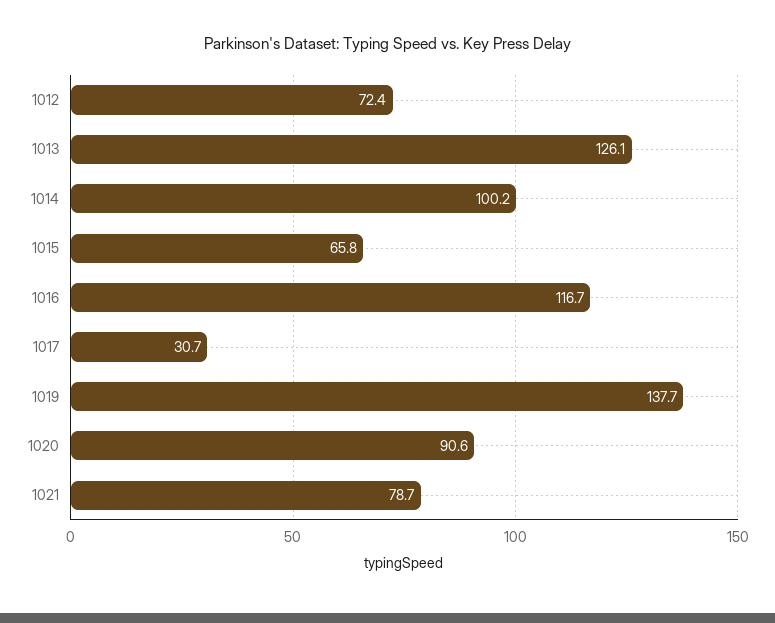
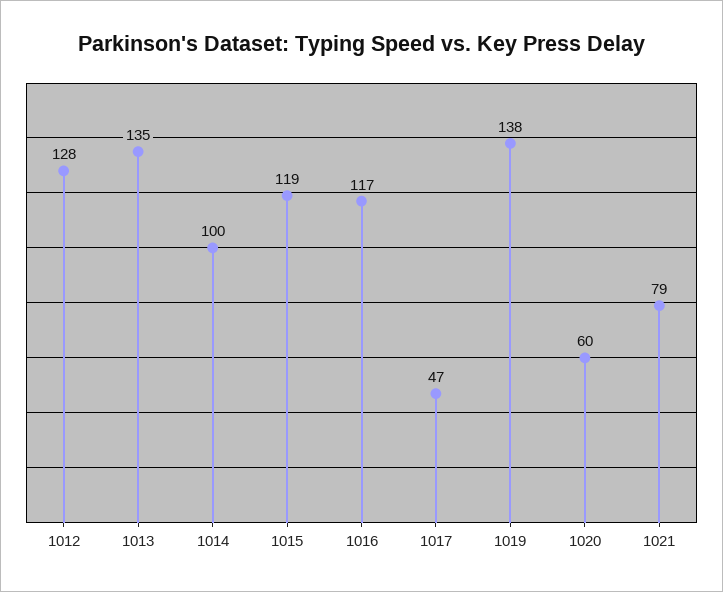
1012: 72.4 -> 128
1013: 126.1 -> 135
1015: 65.8 -> 119
1017: 30.7 -> 47
1020: 90.6 -> 60

